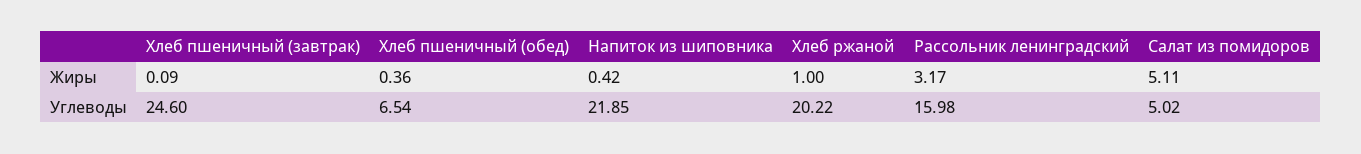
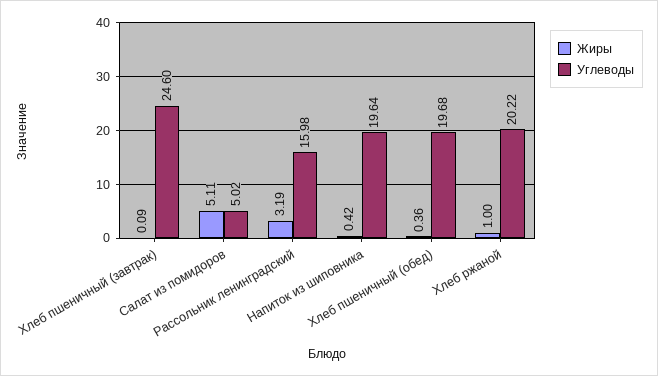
Жиры, Рассольник ленинградский: 3.17 -> 3.19
Углеводы, Хлеб пшеничный (обед): 6.54 -> 19.68
Углеводы, Напиток из шиповника: 21.85 -> 19.64

